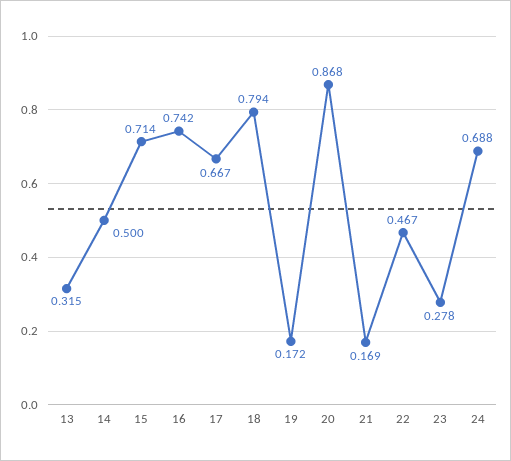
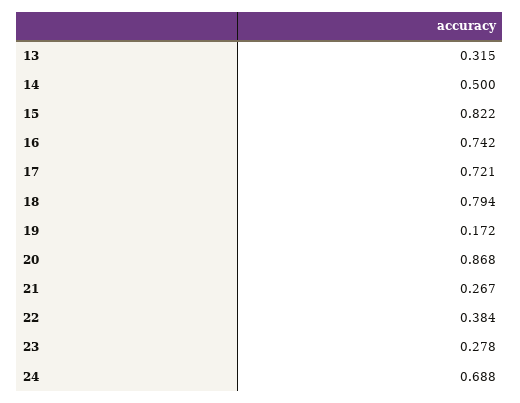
15: 0.714 -> 0.822
17: 0.667 -> 0.721
21: 0.169 -> 0.267
22: 0.467 -> 0.384

